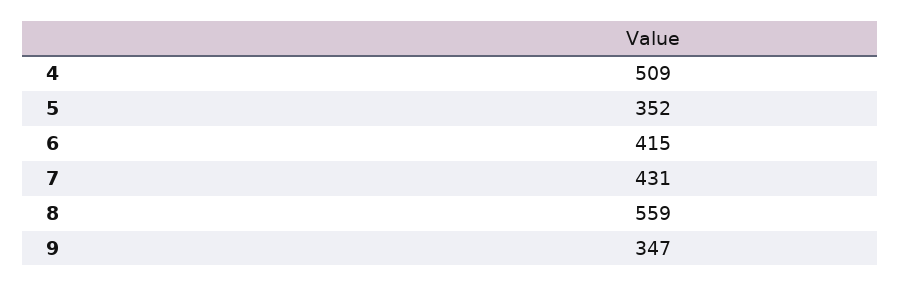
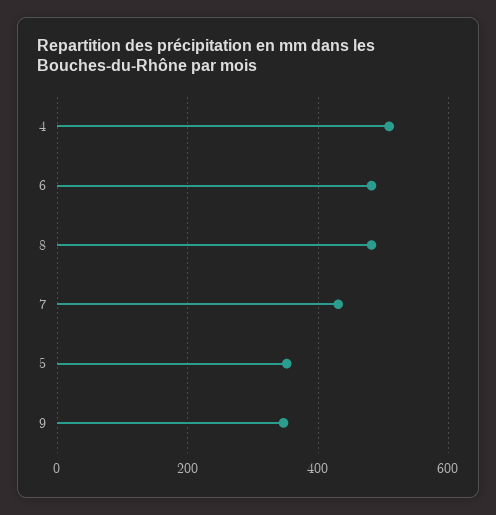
6: 415 -> 480
8: 559 -> 480

